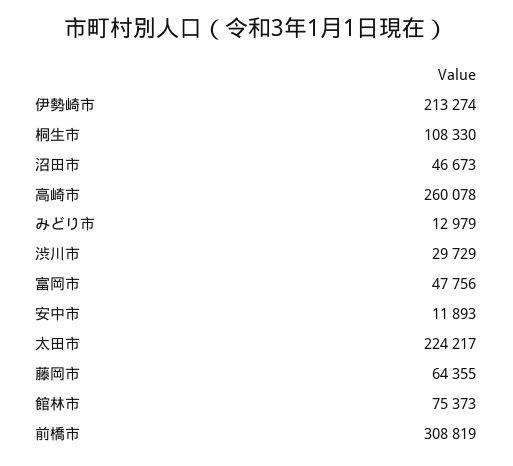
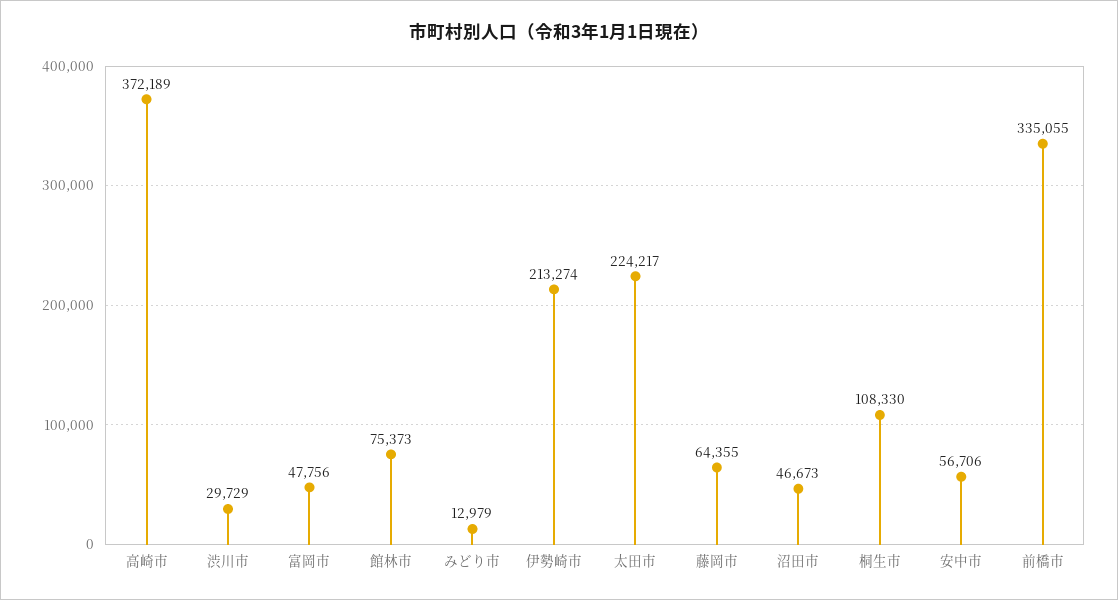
高崎市: 260078 -> 372189
安中市: 11893 -> 56706
前橋市: 308819 -> 335055

